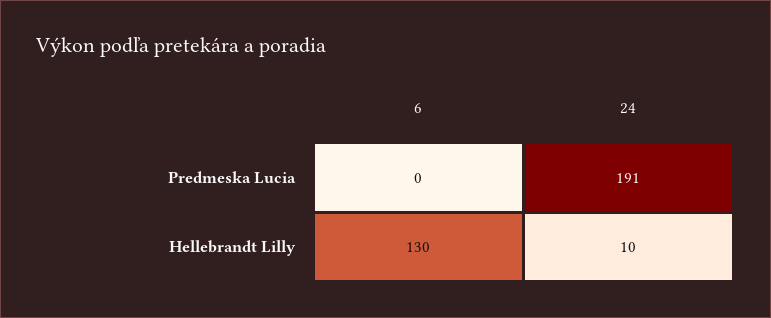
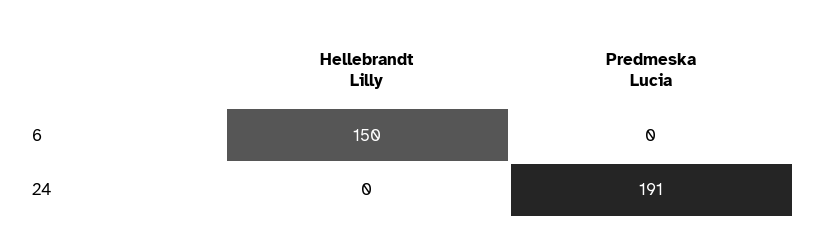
6, Hellebrandt Lilly: 130 -> 150
24, Hellebrandt Lilly: 10 -> 0

